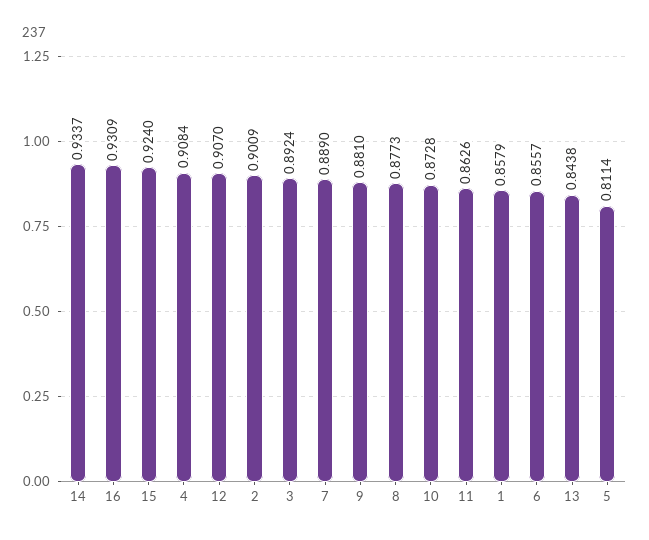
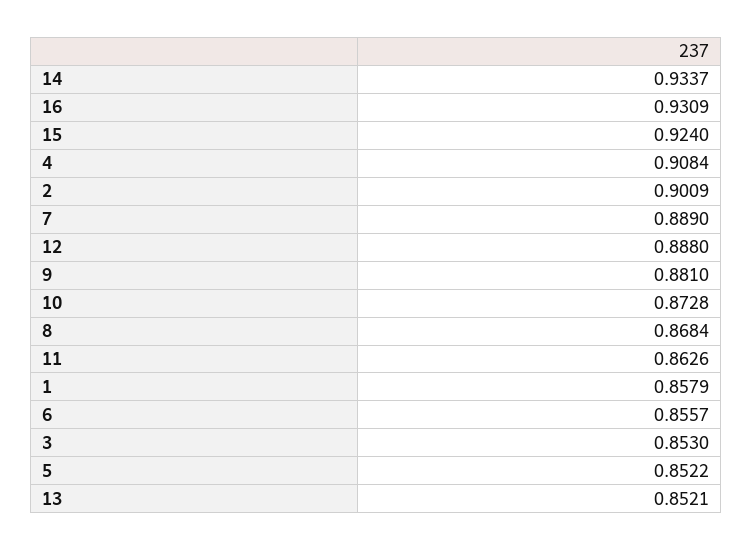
12: 0.907 -> 0.888
3: 0.8924 -> 0.853
8: 0.8773 -> 0.8684
13: 0.8438 -> 0.8521
5: 0.8114 -> 0.8522

